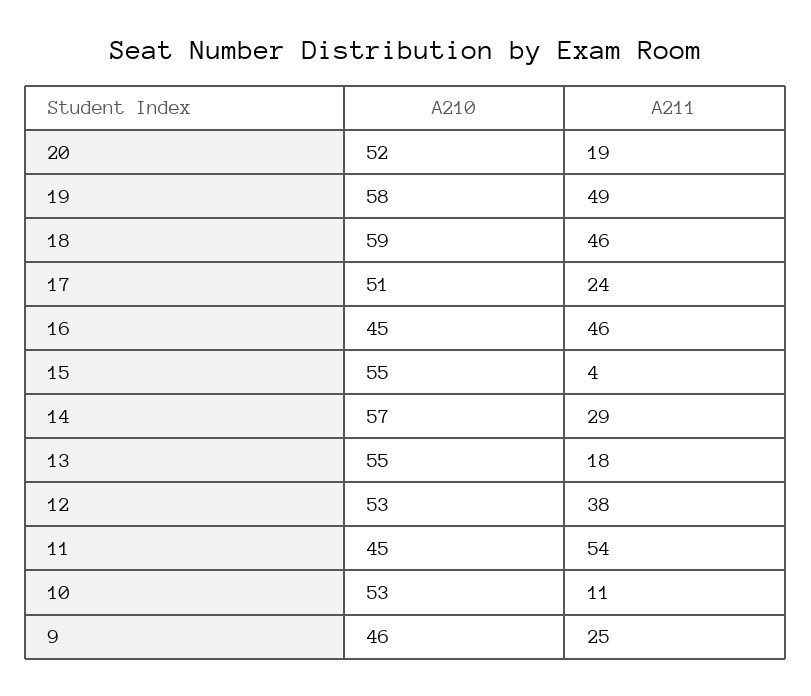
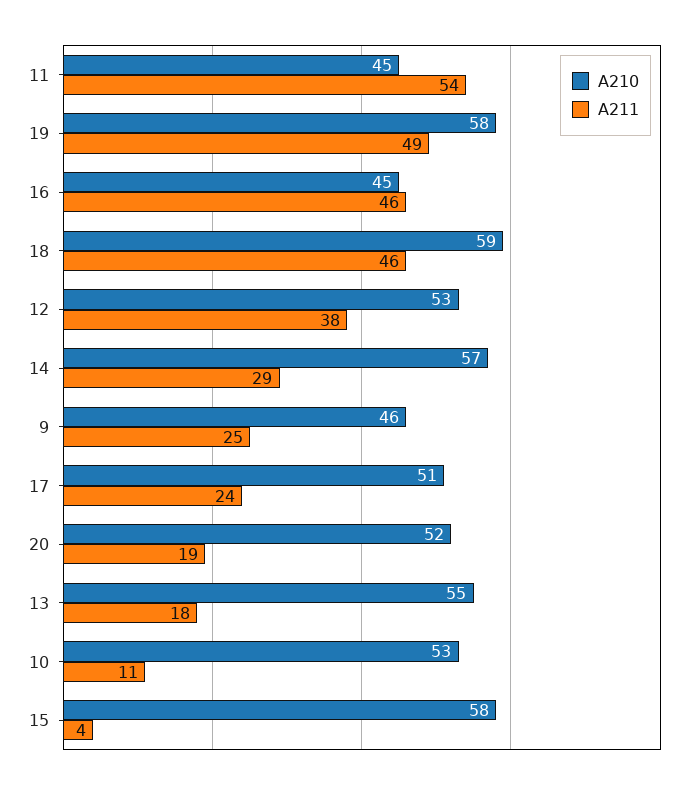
A210, 15: 55 -> 58

